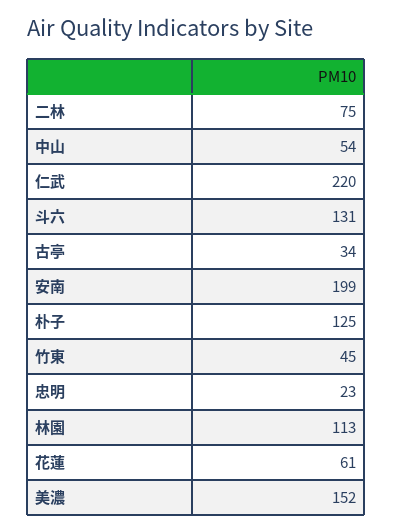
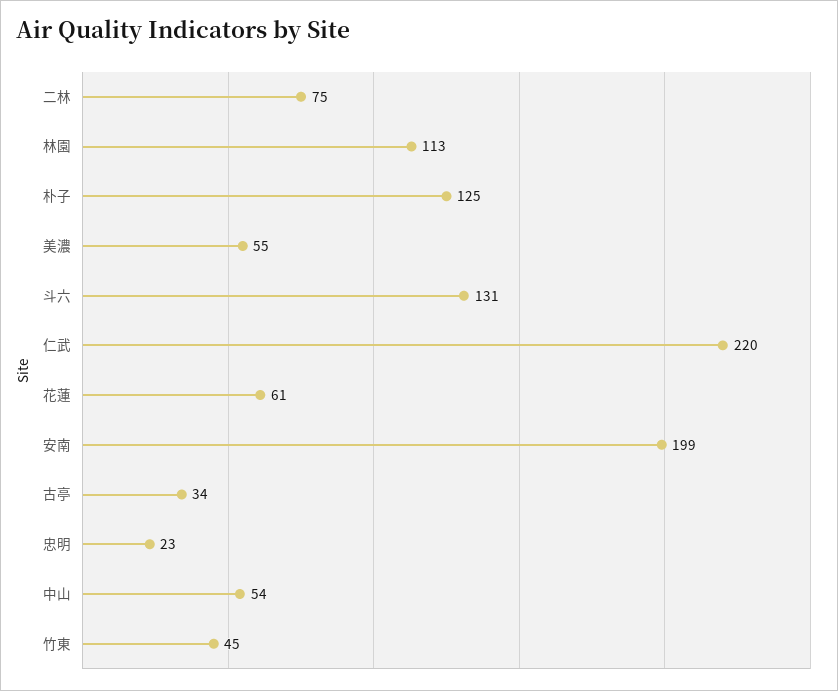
美濃: 152 -> 55

